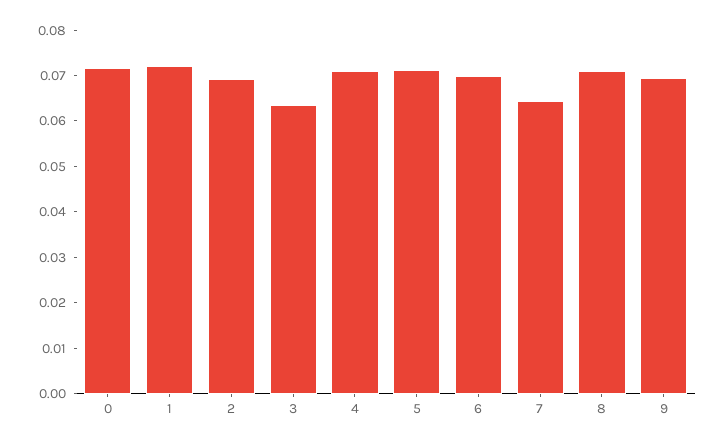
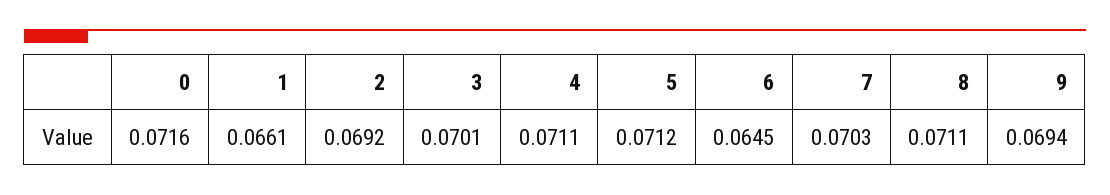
1: 0.072 -> 0.0661
3: 0.064 -> 0.0701
6: 0.07 -> 0.0645
7: 0.064 -> 0.0703

